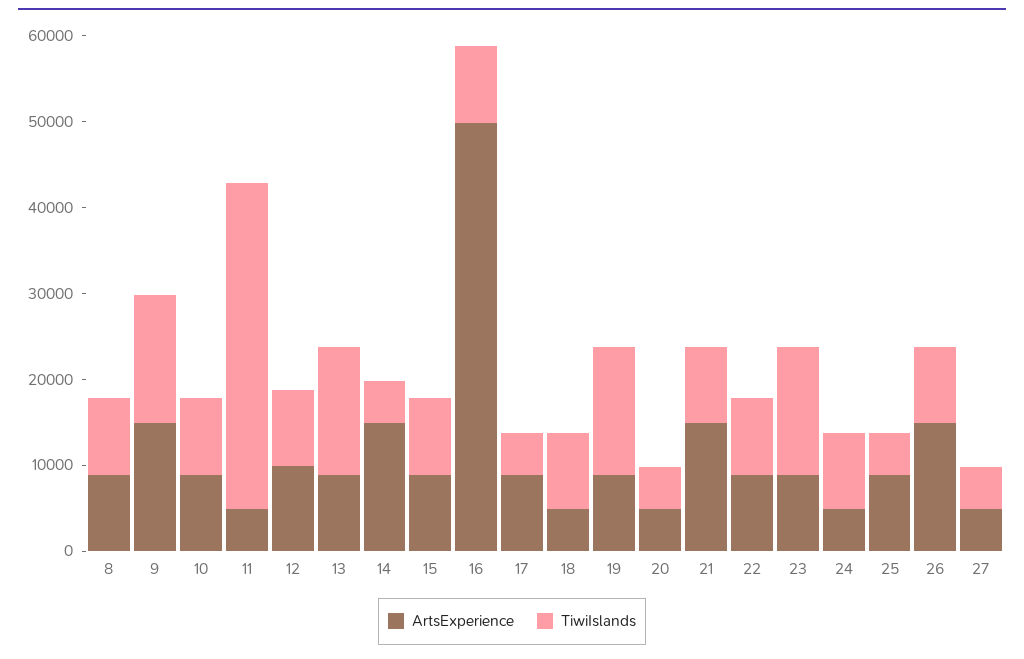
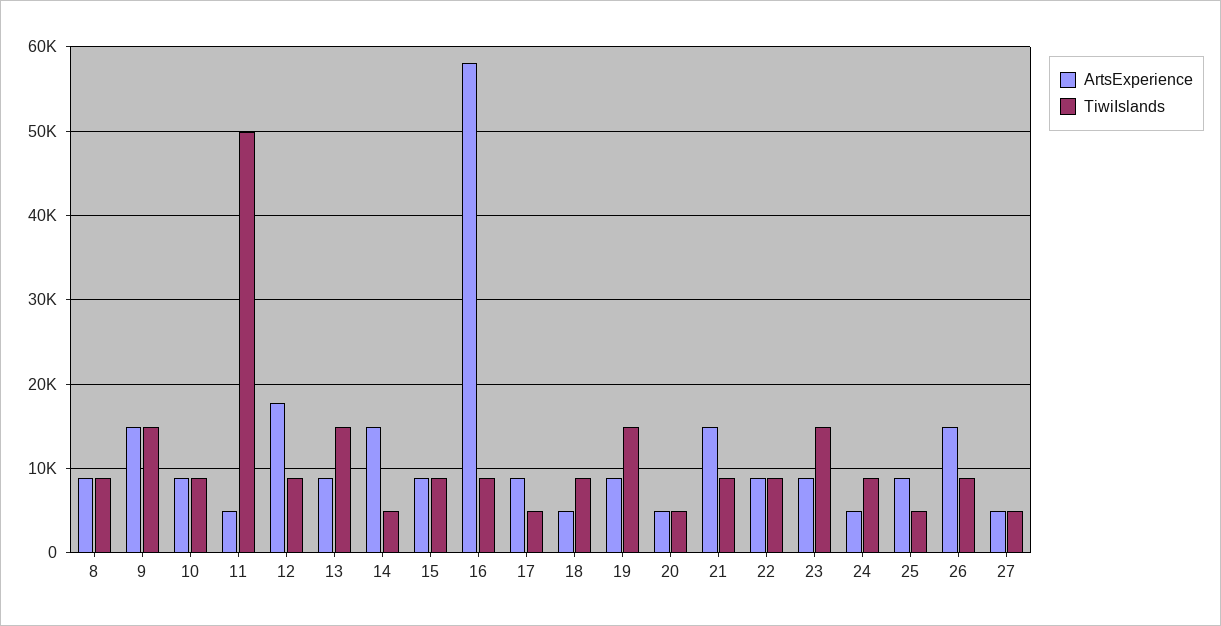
TiwiIslands, 11: 38000 -> 50000
ArtsExperience, 12: 10000 -> 18000
ArtsExperience, 16: 50000 -> 58000

